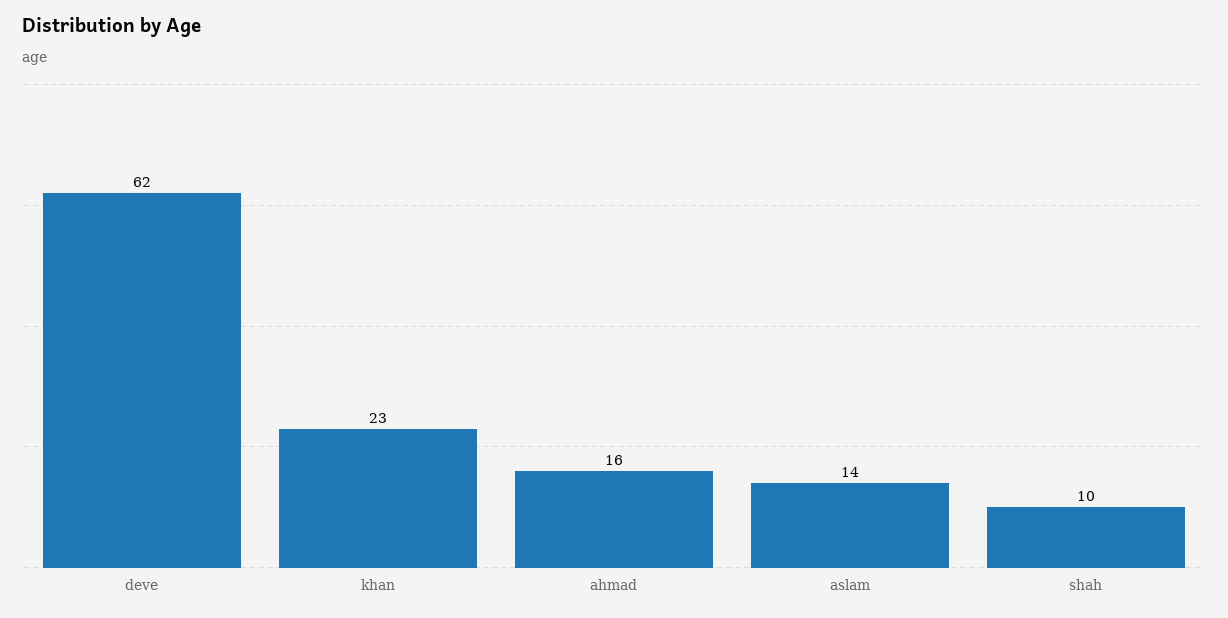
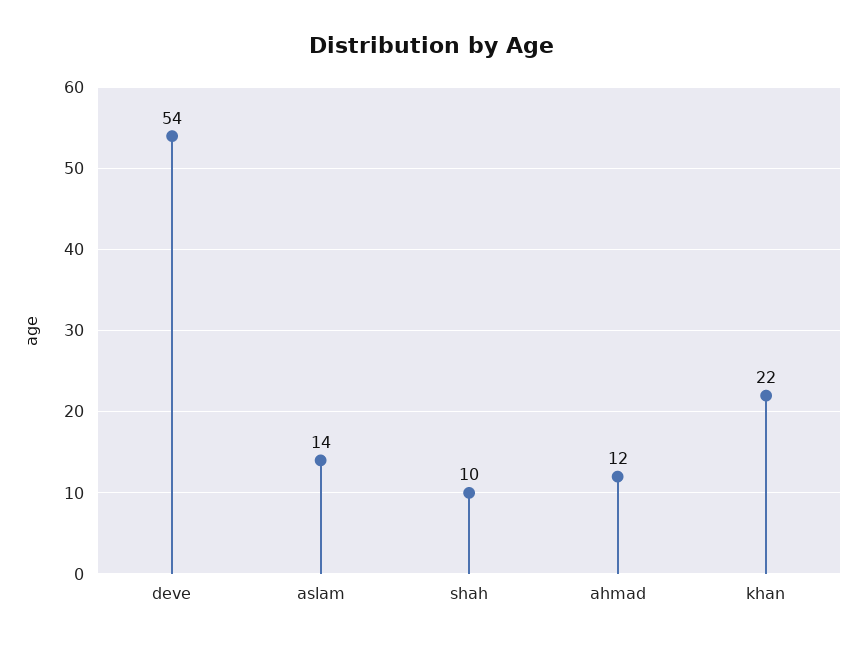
deve: 62 -> 54
khan: 23 -> 22
ahmad: 16 -> 12

